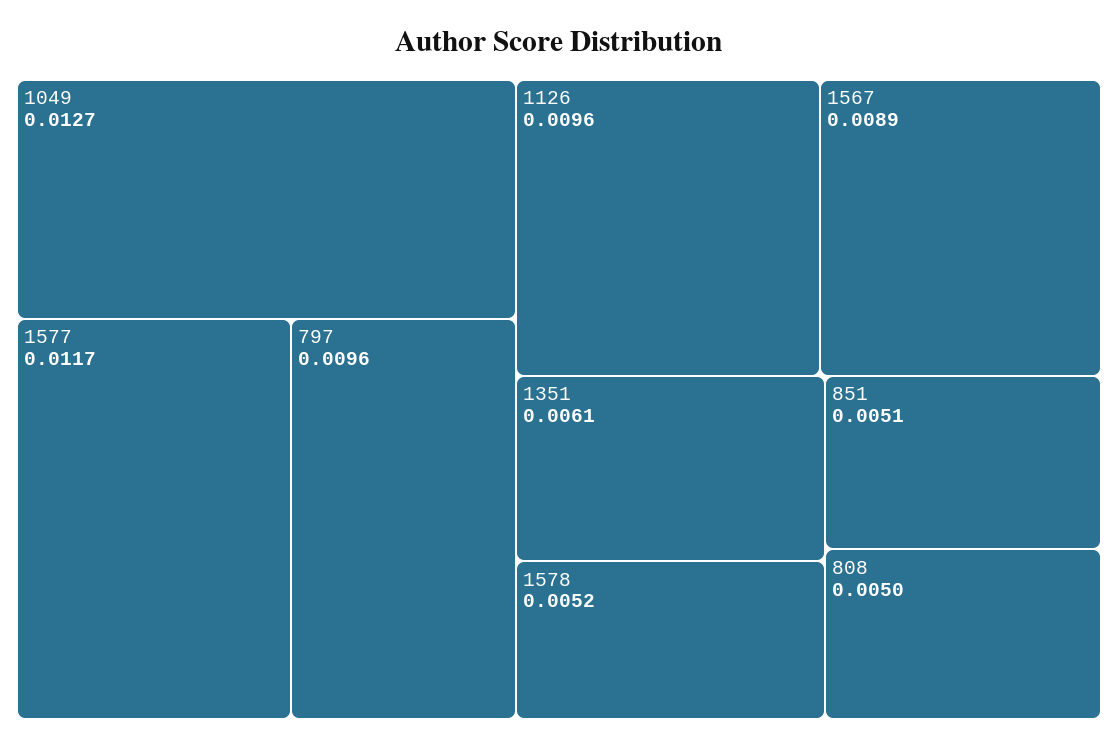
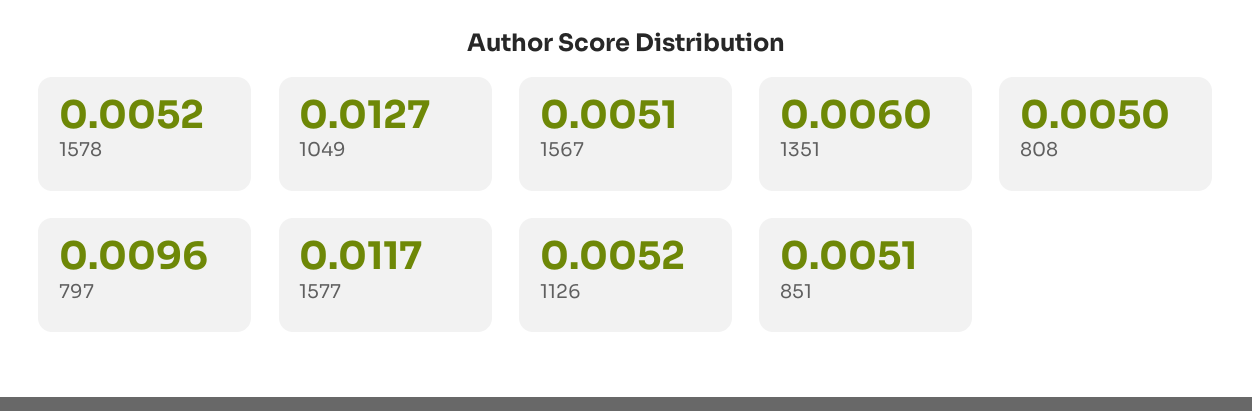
1126: 0.0096 -> 0.0052
1567: 0.0089 -> 0.0051
1351: 0.0061 -> 0.006

